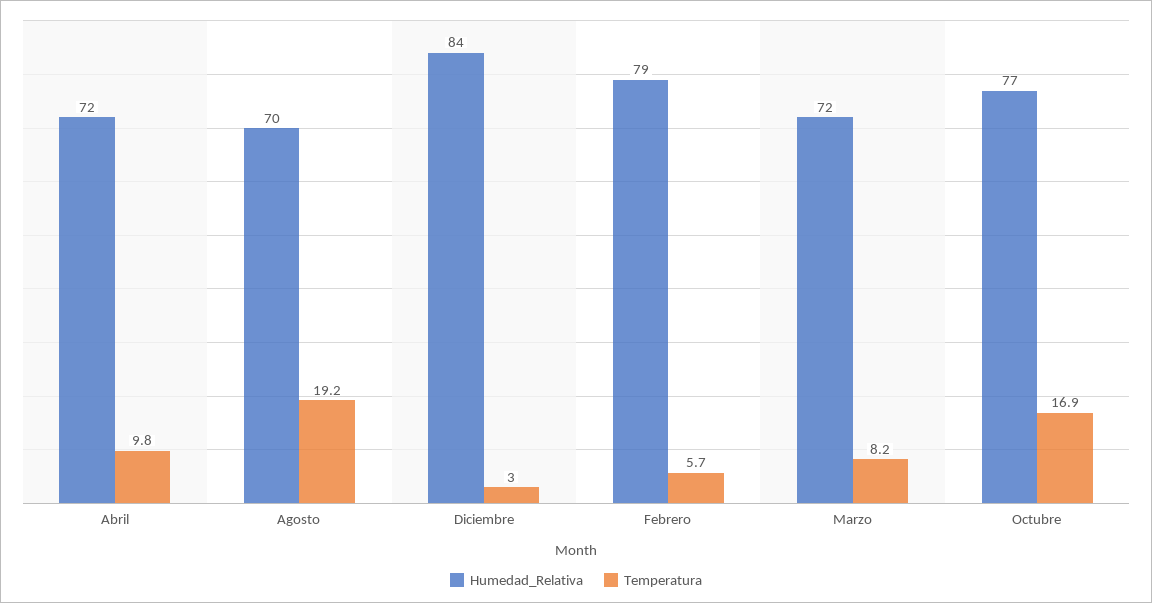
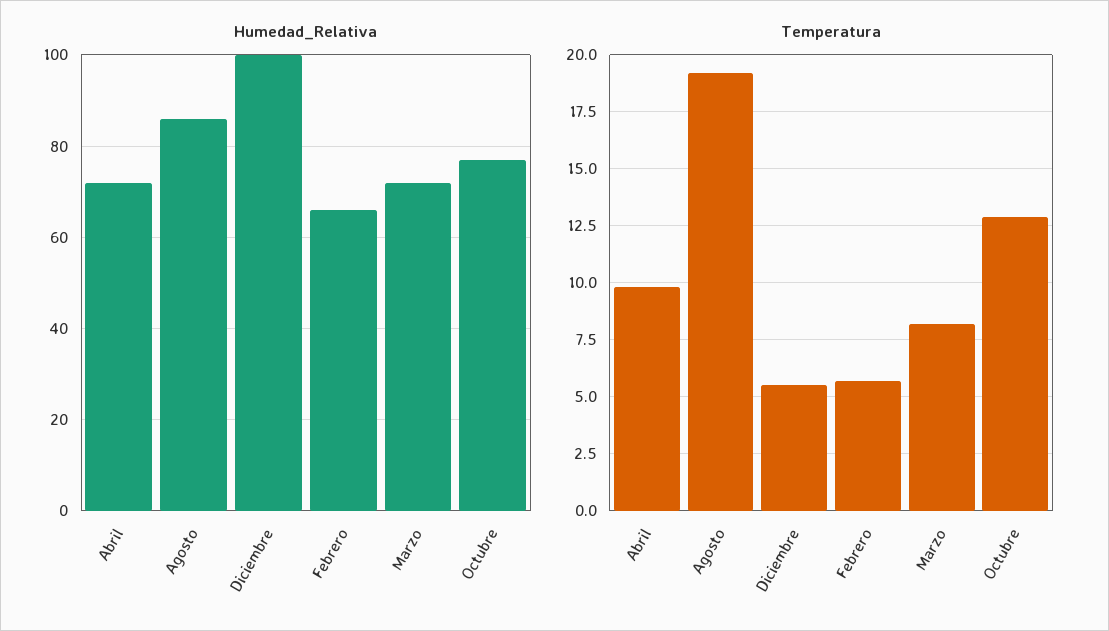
Humedad_Relativa, Agosto: 70 -> 85
Humedad_Relativa, Diciembre: 84 -> 100
Temperatura, Diciembre: 3 -> 5.5
Humedad_Relativa, Febrero: 79 -> 65
Temperatura, Octubre: 16.9 -> 13

